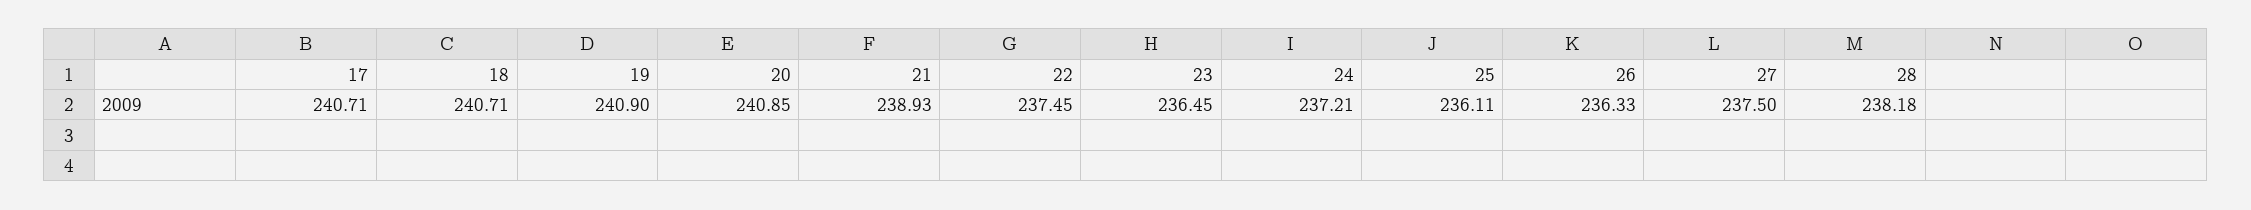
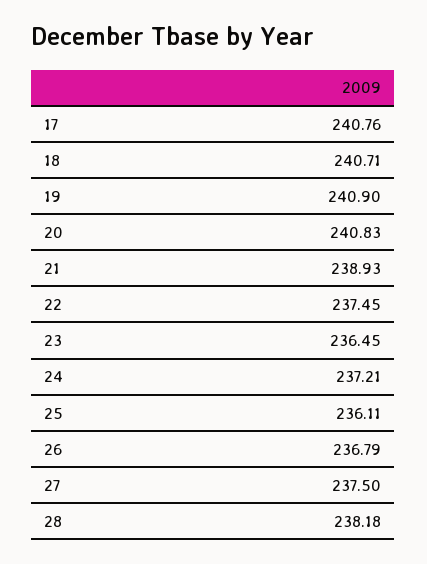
17: 240.71 -> 240.76
20: 240.85 -> 240.83
26: 236.33 -> 236.79

